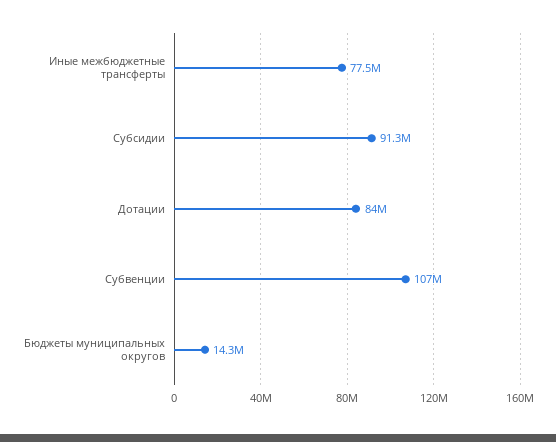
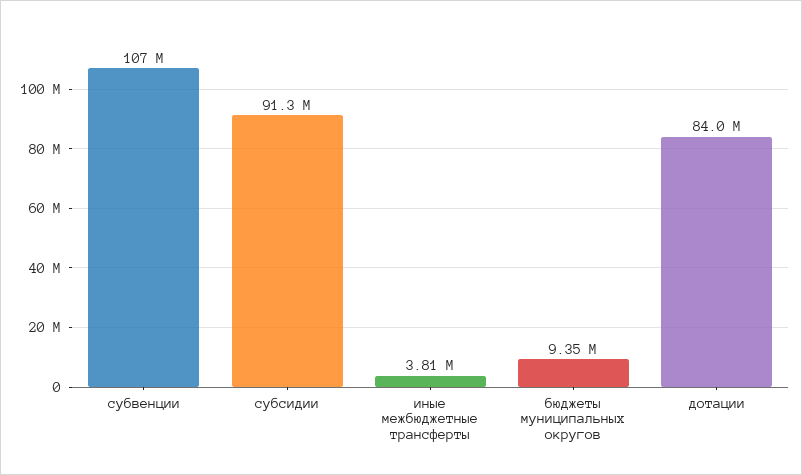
Иные межбюджетные трансферты: 77500000 -> 3810000
Бюджеты муниципальных округов: 14300000 -> 9350000

